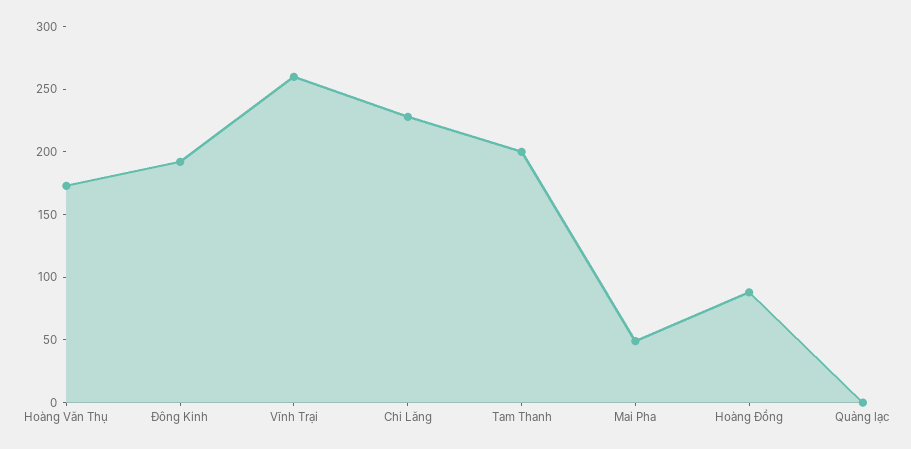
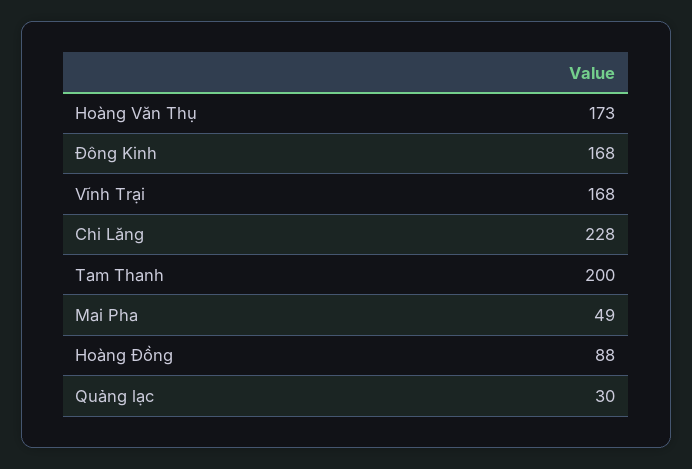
Đông Kinh: 190 -> 168
Vĩnh Trại: 260 -> 168
Quảng lạc: 0 -> 30

